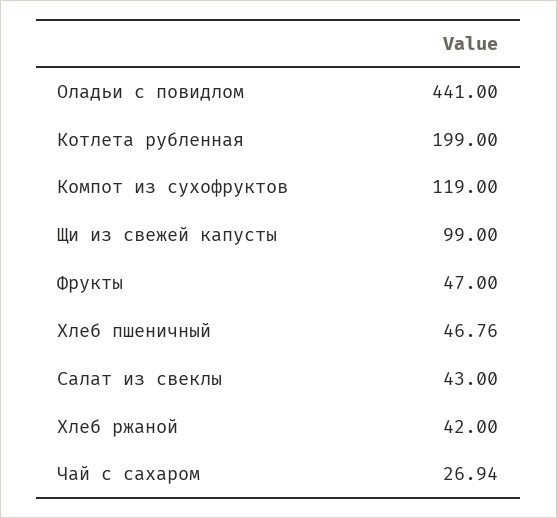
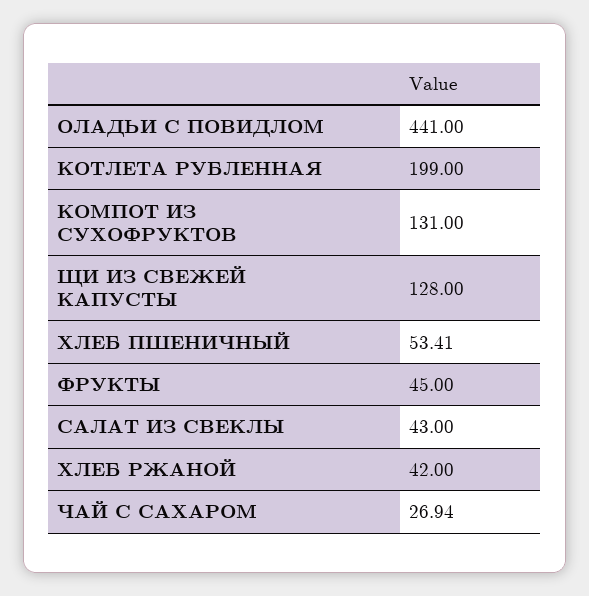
Компот из сухофруктов: 119 -> 131
Щи из свежей капусты: 99 -> 128
Фрукты: 47 -> 45
Хлеб пшеничный: 46.76 -> 53.41

